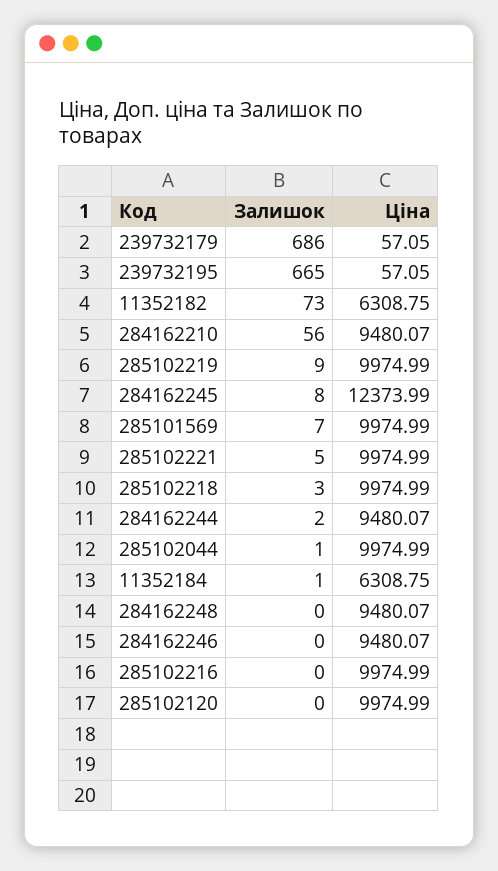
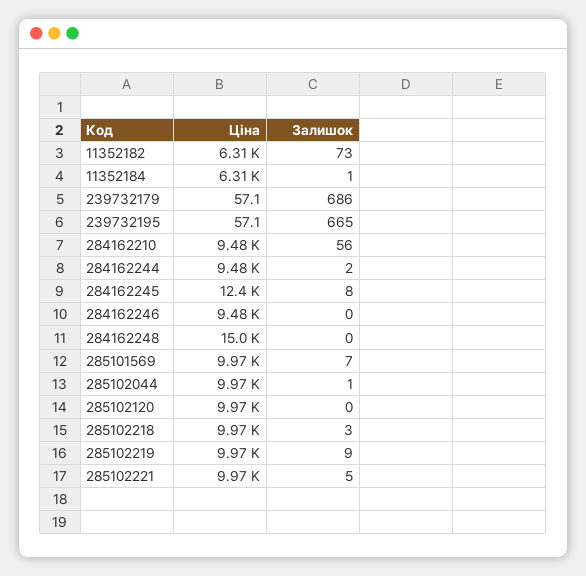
Ціна, 284162248: 9480.07 -> 15000
Залишок, 285102216: 0 -> none
Ціна, 285102216: 9974.99 -> none

